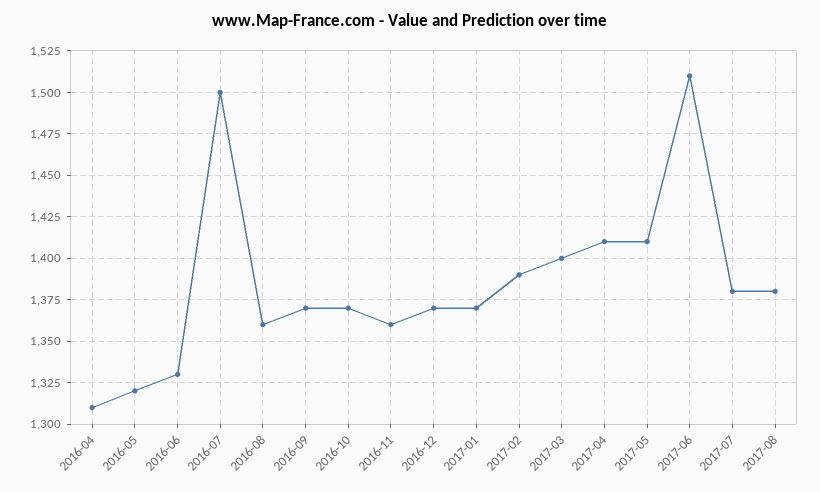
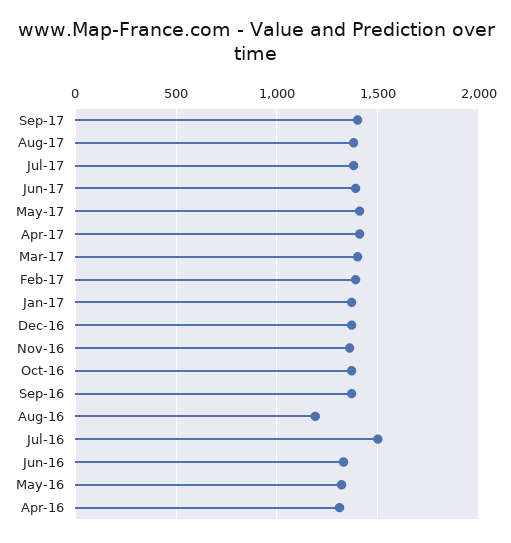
2016-08: 1360 -> 1200
2017-06: 1510 -> 1400
Sep-17: none -> 1400

